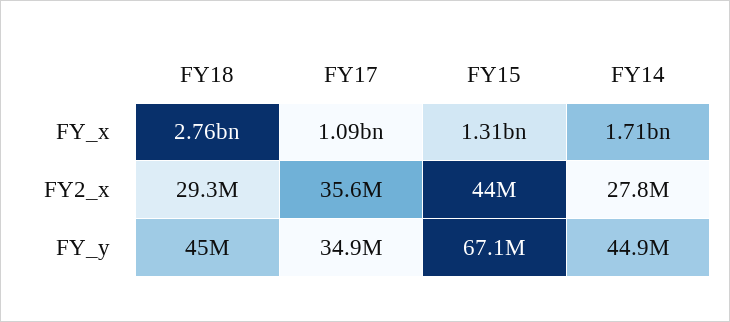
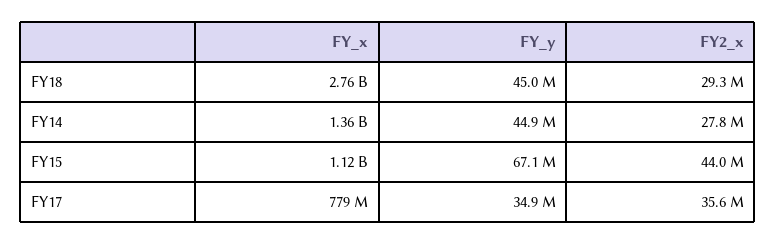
FY17, FY_x: 1090000000 -> 779000000
FY15, FY_x: 1310000000 -> 1120000000
FY14, FY_x: 1710000000 -> 1360000000

